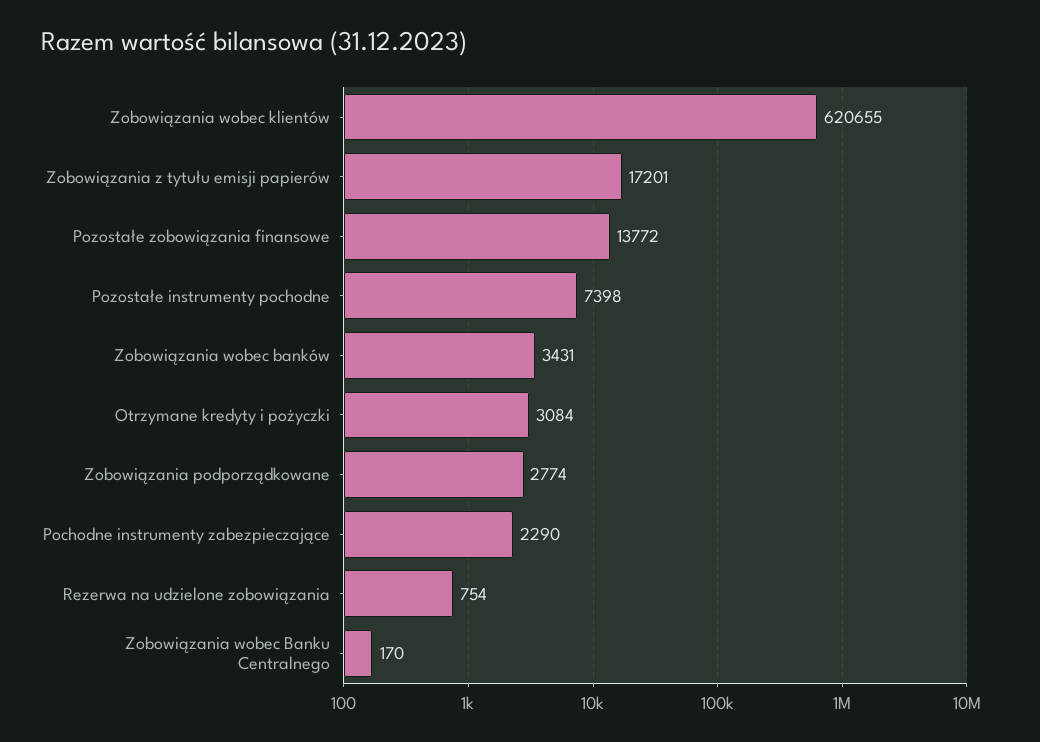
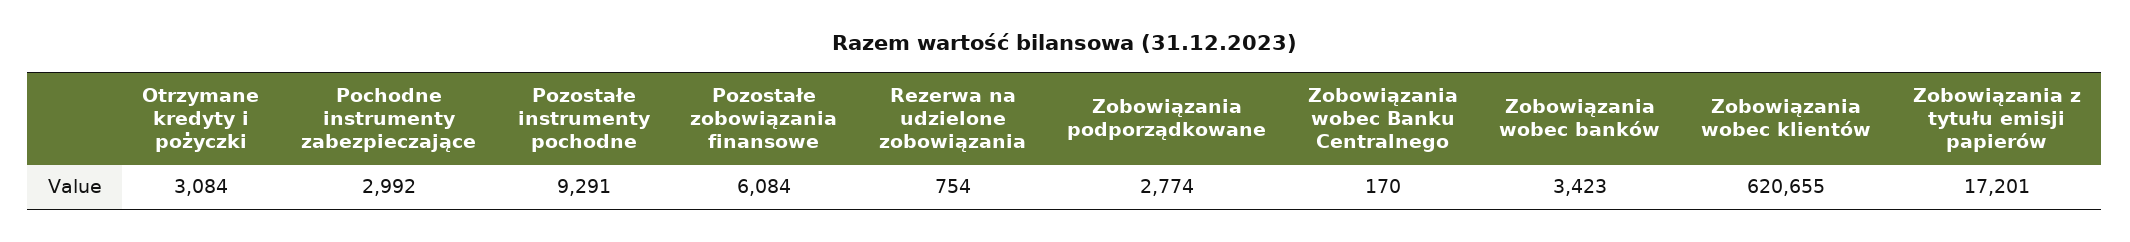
Pozostałe zobowiązania finansowe: 13772 -> 6084
Pozostałe instrumenty pochodne: 7398 -> 9291
Zobowiązania wobec banków: 3431 -> 3423
Pochodne instrumenty zabezpieczające: 2290 -> 2992

